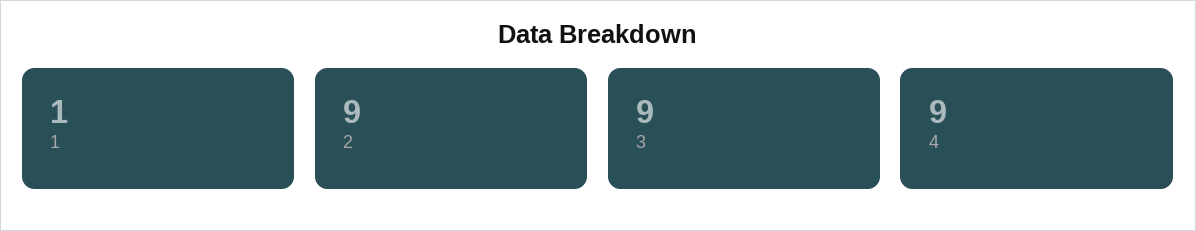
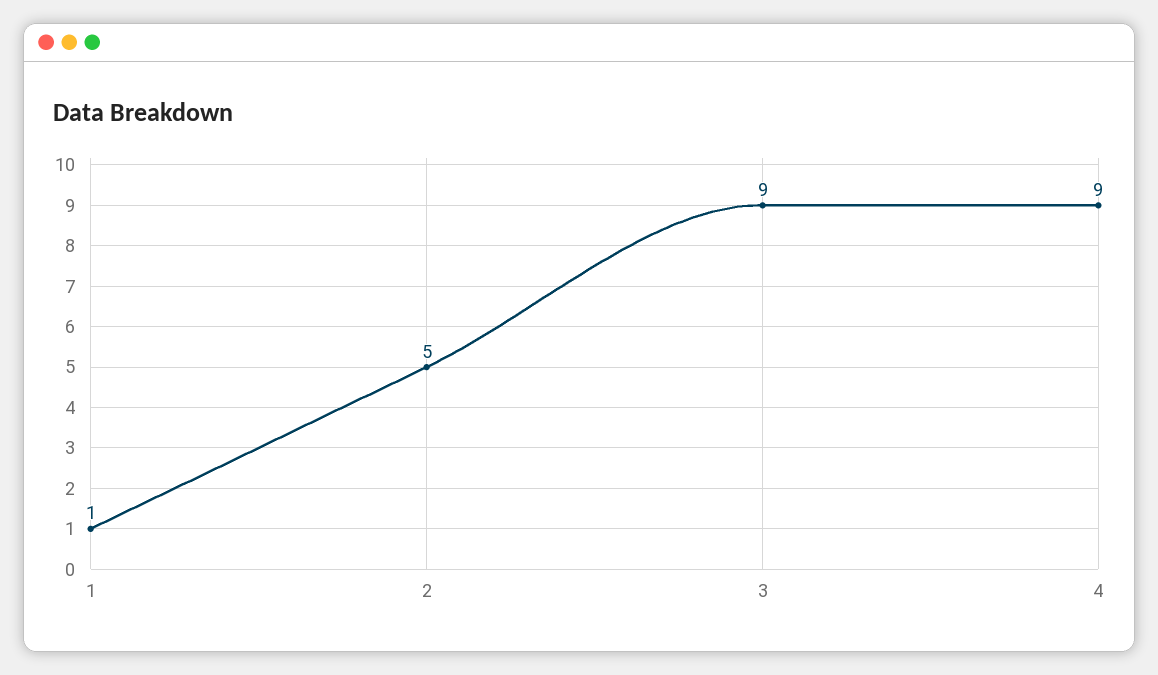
2: 9 -> 5

